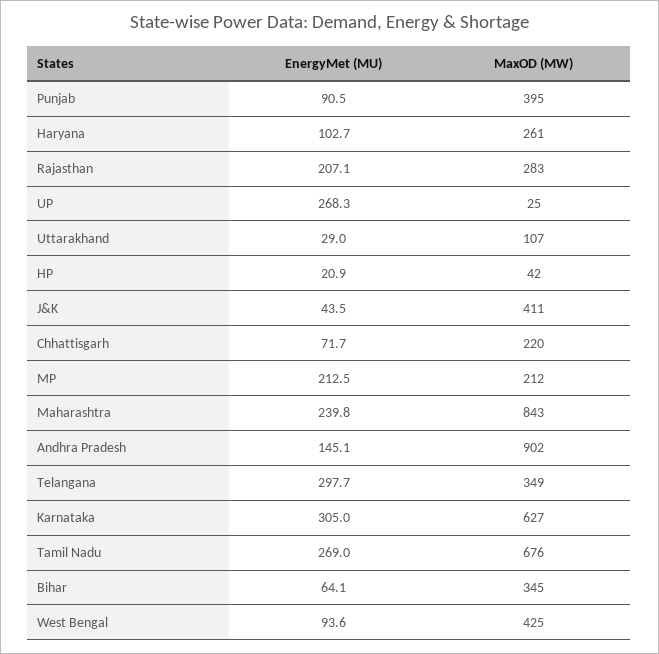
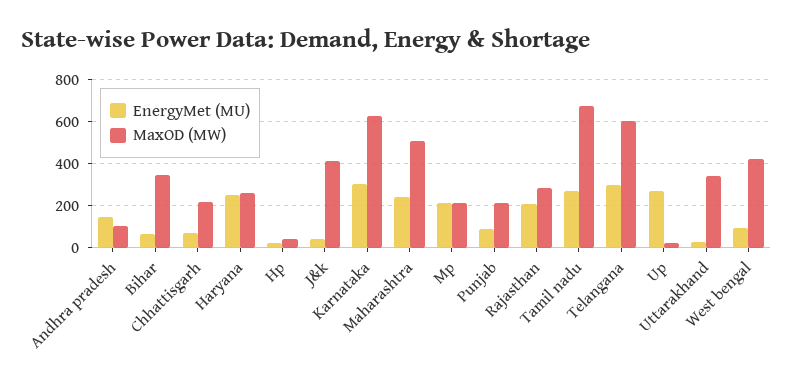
MaxOD (MW), Punjab: 395 -> 200
EnergyMet (MU), Haryana: 102.7 -> 250
MaxOD (MW), Uttarakhand: 107 -> 350
MaxOD (MW), Maharashtra: 843 -> 500
MaxOD (MW), Andhra Pradesh: 902 -> 100
MaxOD (MW), Telangana: 349 -> 600

